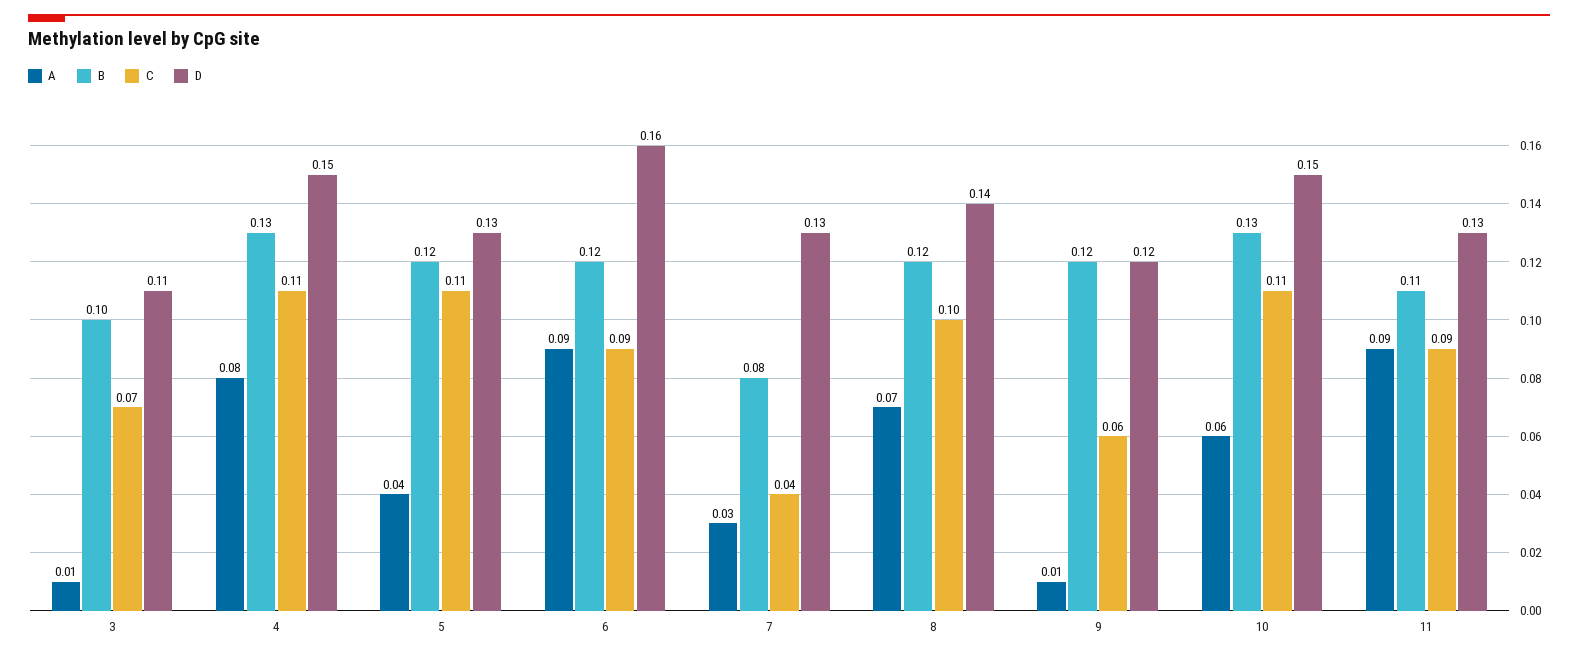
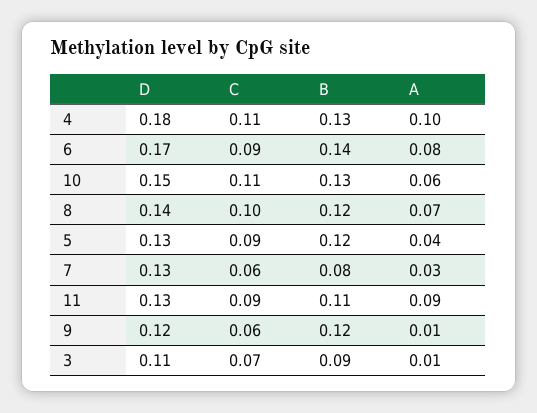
B, 3: 0.1 -> 0.09
A, 4: 0.08 -> 0.1
D, 4: 0.15 -> 0.18
C, 5: 0.11 -> 0.09
A, 6: 0.09 -> 0.08
B, 6: 0.12 -> 0.14
D, 6: 0.16 -> 0.17
C, 7: 0.04 -> 0.06

